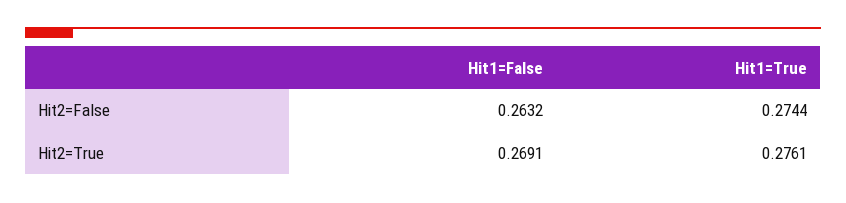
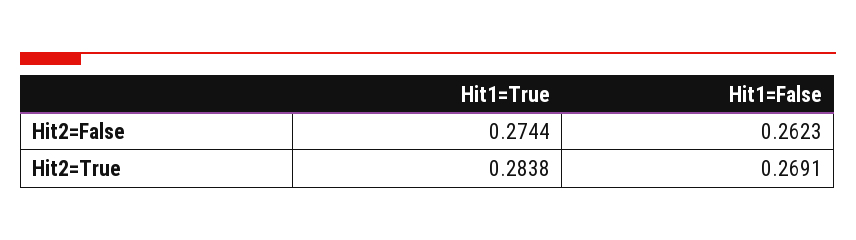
Hit1=False, Hit2=False: 0.2632 -> 0.2623
Hit1=True, Hit2=True: 0.2761 -> 0.2838

